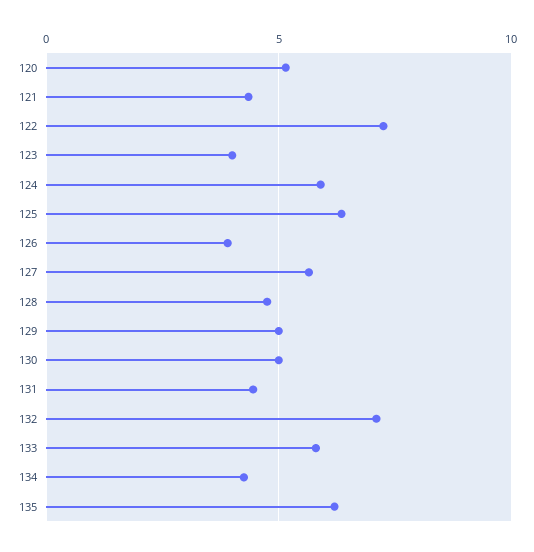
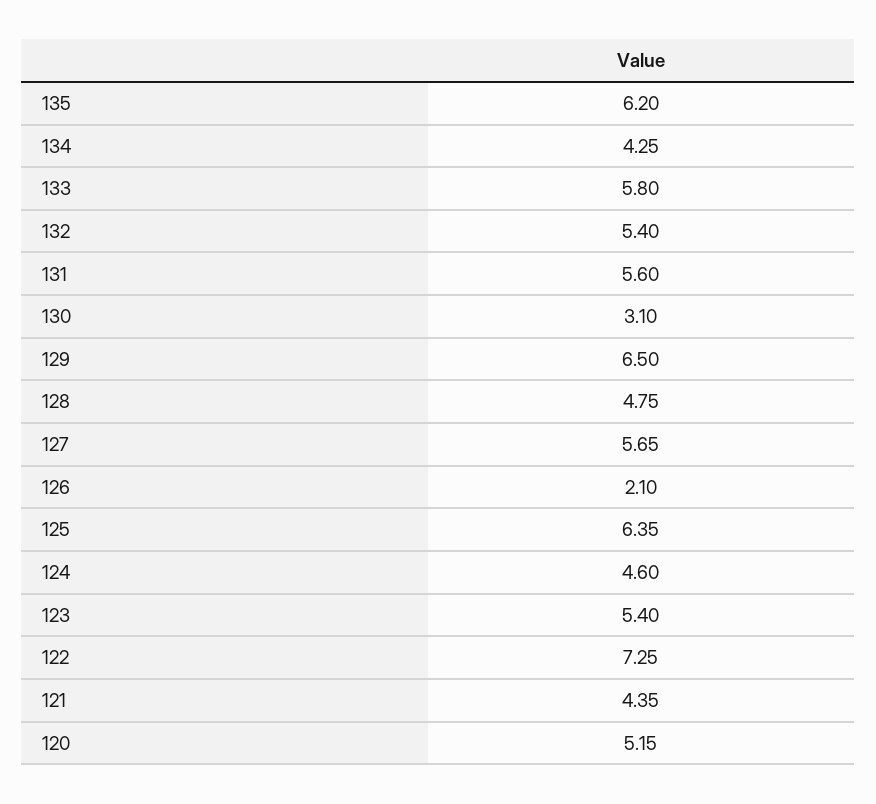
123: 4 -> 5.4
124: 6 -> 4.6
126: 4 -> 2.1
129: 5 -> 6.5
130: 5 -> 3.1
131: 4.5 -> 5.6
132: 7 -> 5.4

